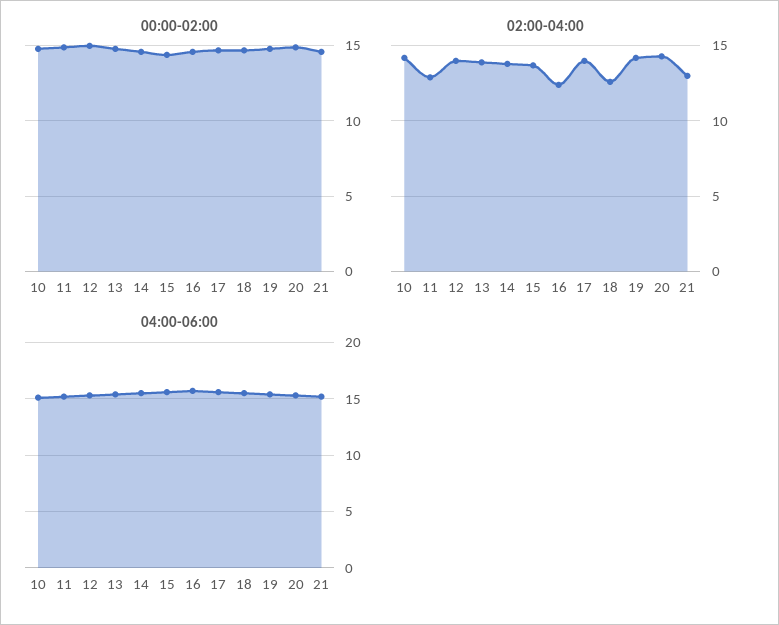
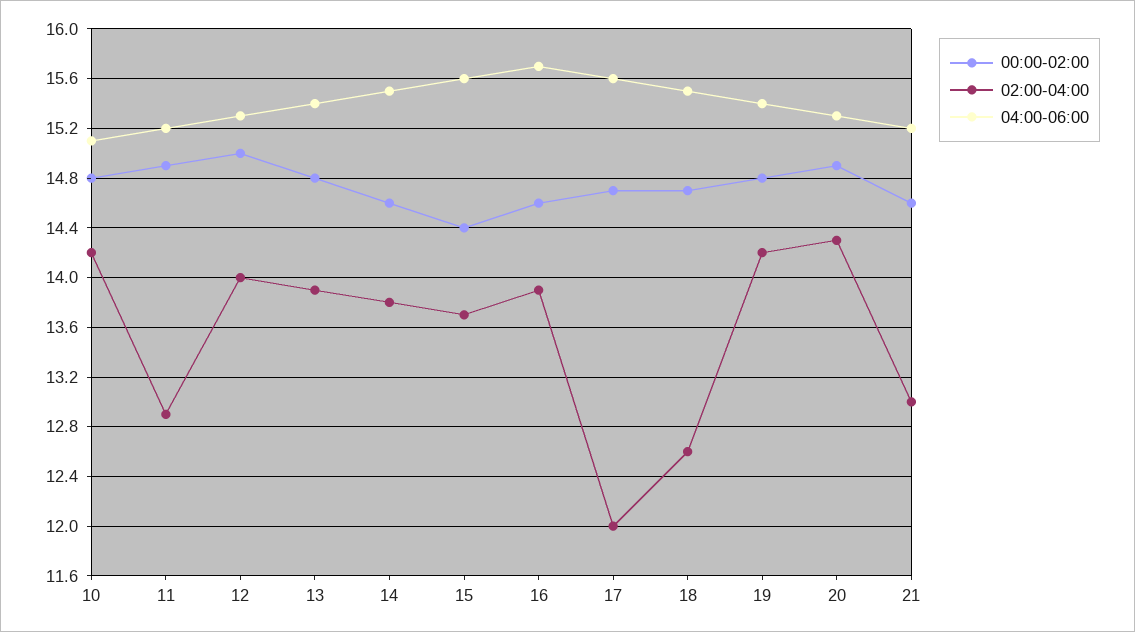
02:00-04:00, 16: 12.5 -> 13.9
02:00-04:00, 17: 14 -> 12

